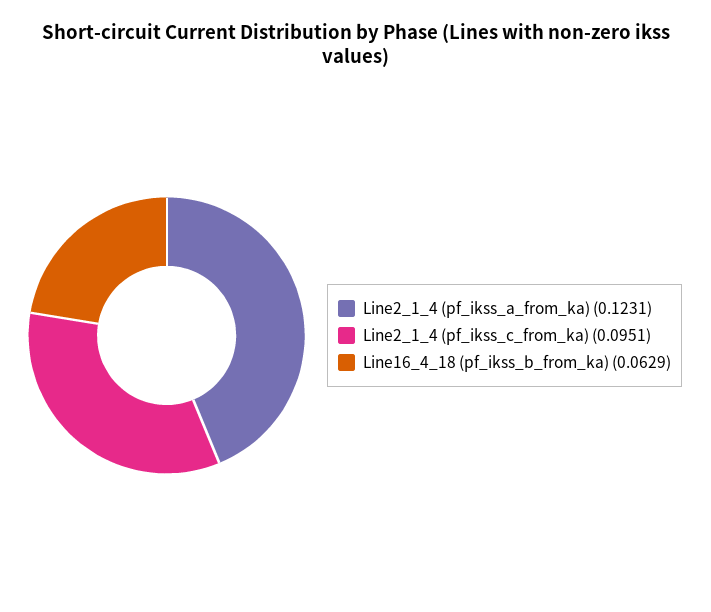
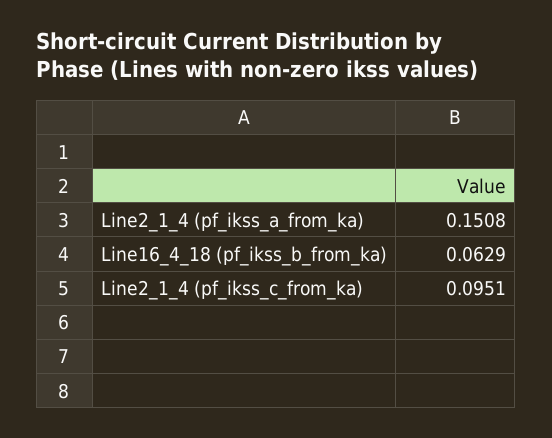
Line2_1_4 (pf_ikss_a_from_ka): 0.1231 -> 0.1508

